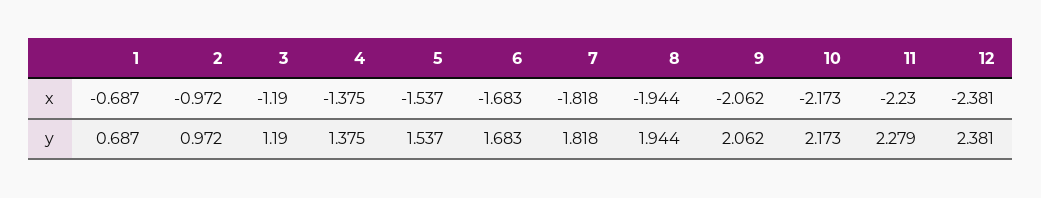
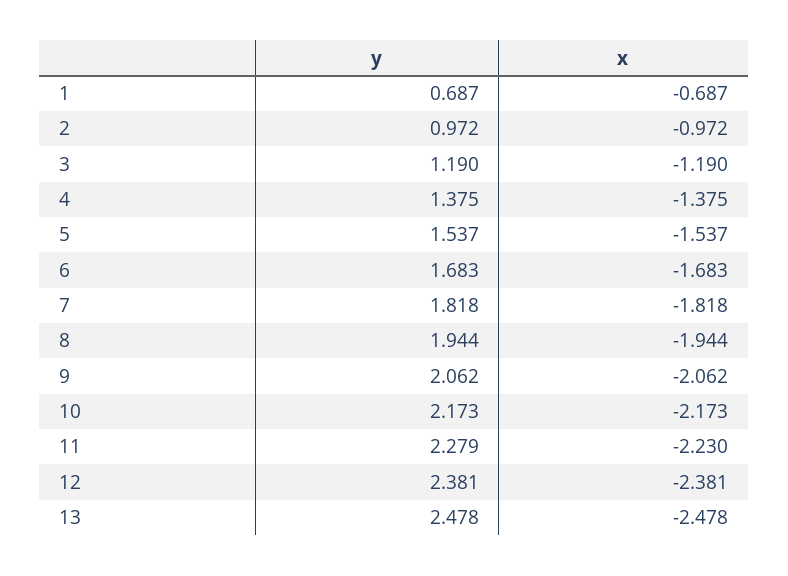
13, y: none -> 2.478
13, x: none -> -2.478

